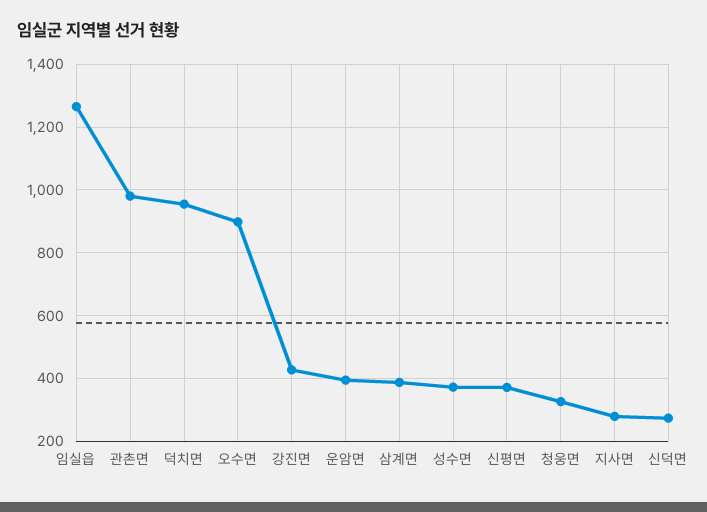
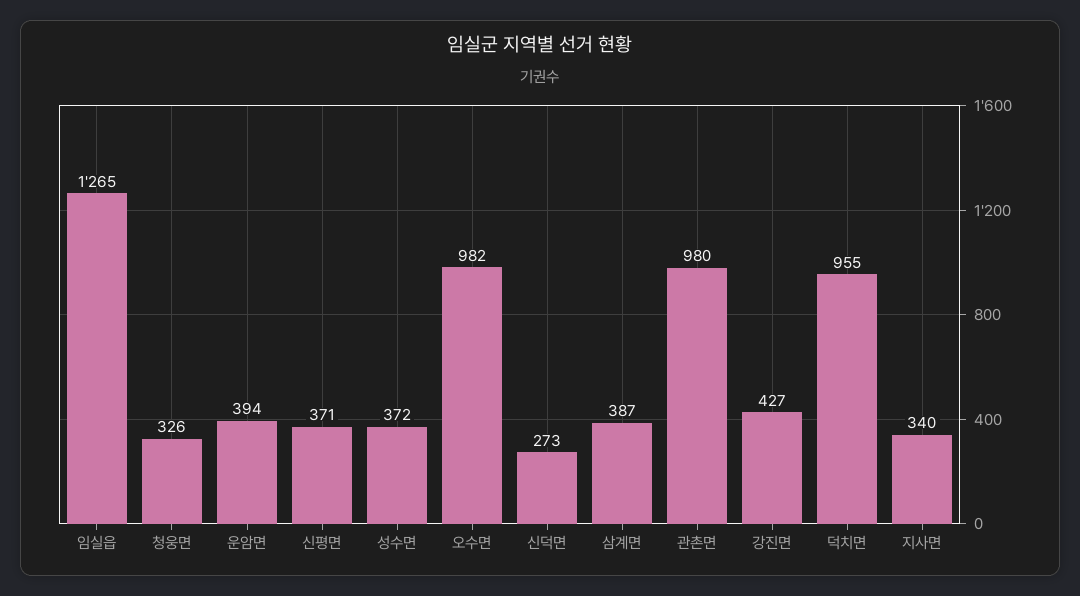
오수면: 900 -> 982
지사면: 280 -> 340

